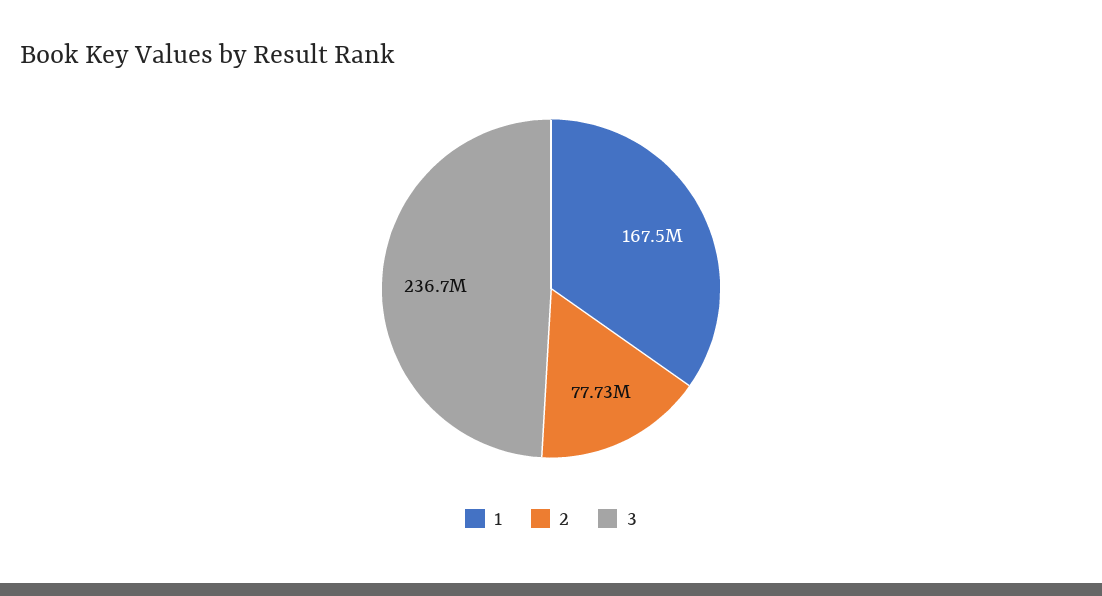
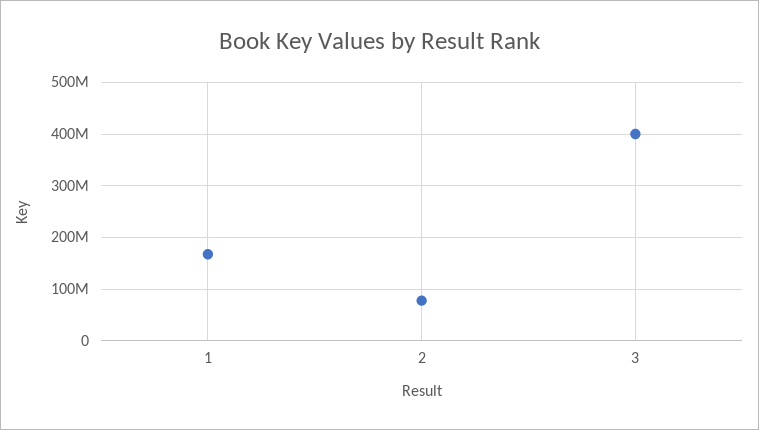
3: 236700000 -> 400000000

